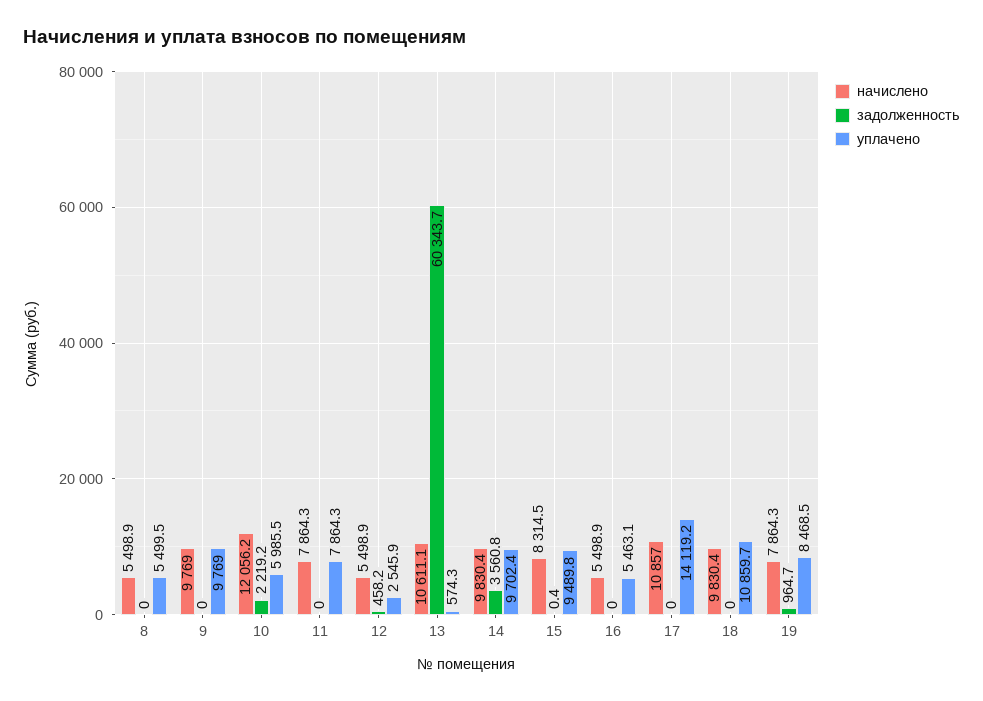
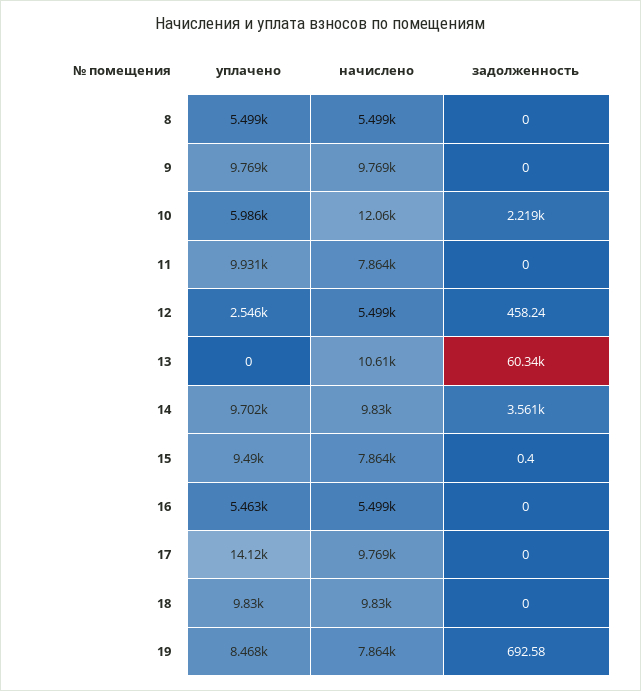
уплачено, 11: 7864.3 -> 9931
уплачено, 13: 574.3 -> 0
начислено, 15: 8314.5 -> 7864
начислено, 17: 10857 -> 9769
уплачено, 18: 10859.7 -> 9830
задолженность, 19: 964.7 -> 692.58

